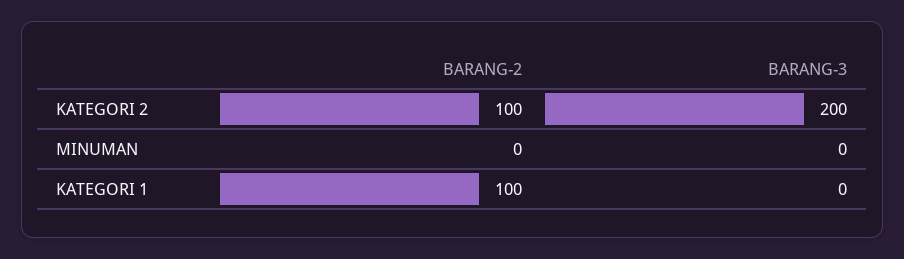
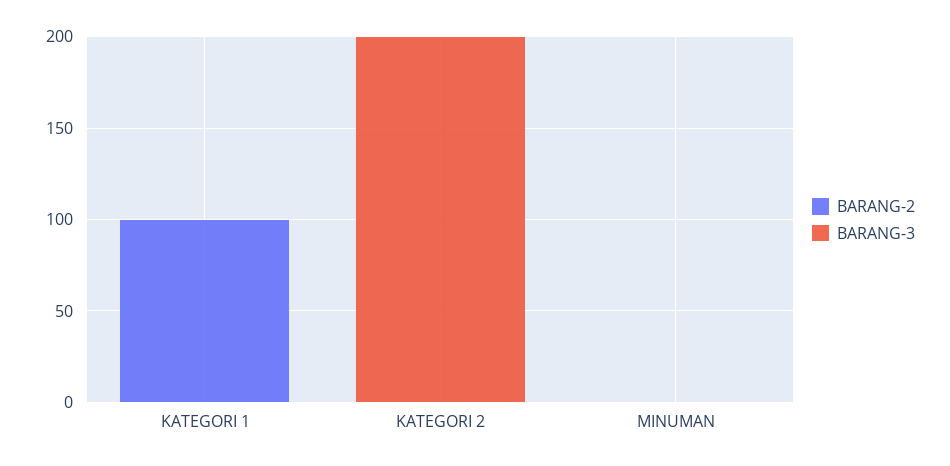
BARANG-2, KATEGORI 2: 100 -> 0

